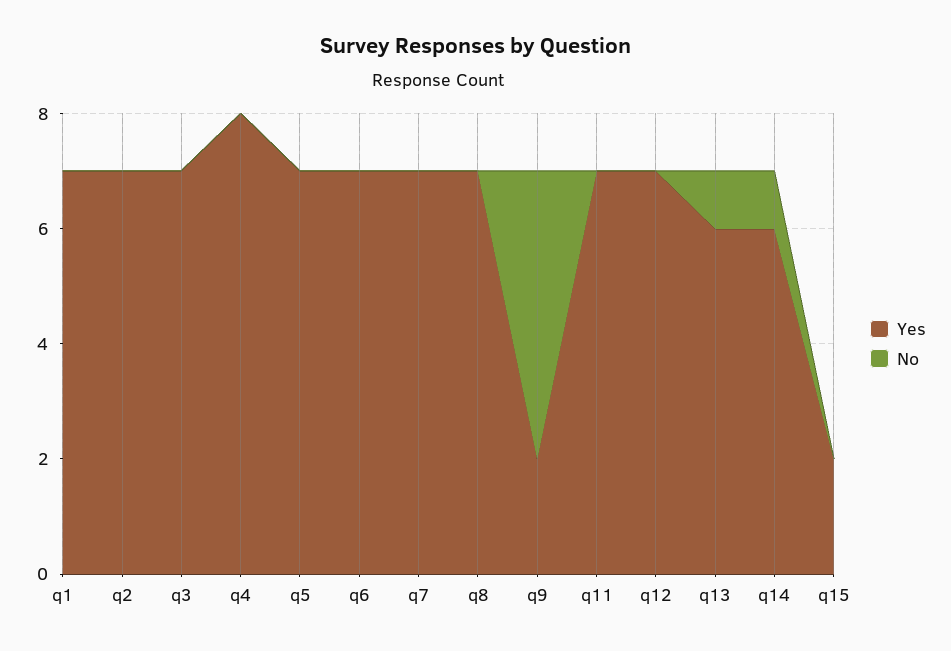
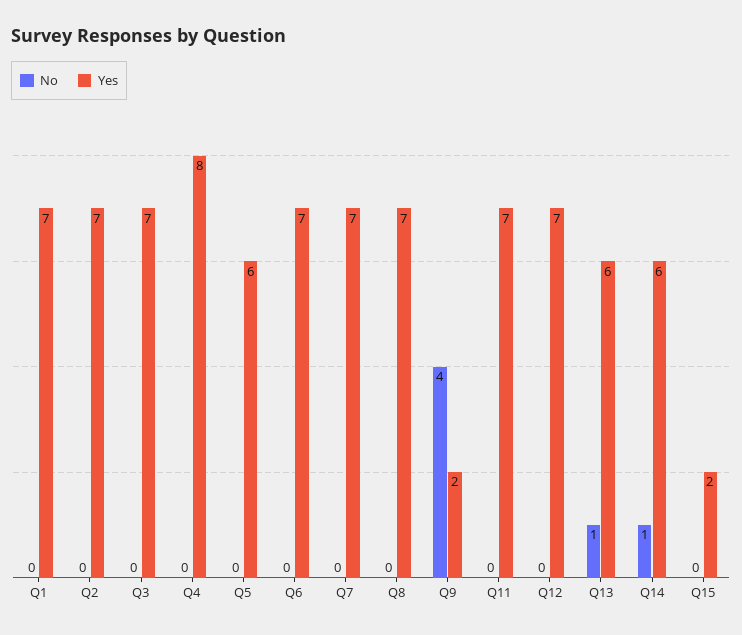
Yes, q5: 7 -> 6
No, q9: 5 -> 4

